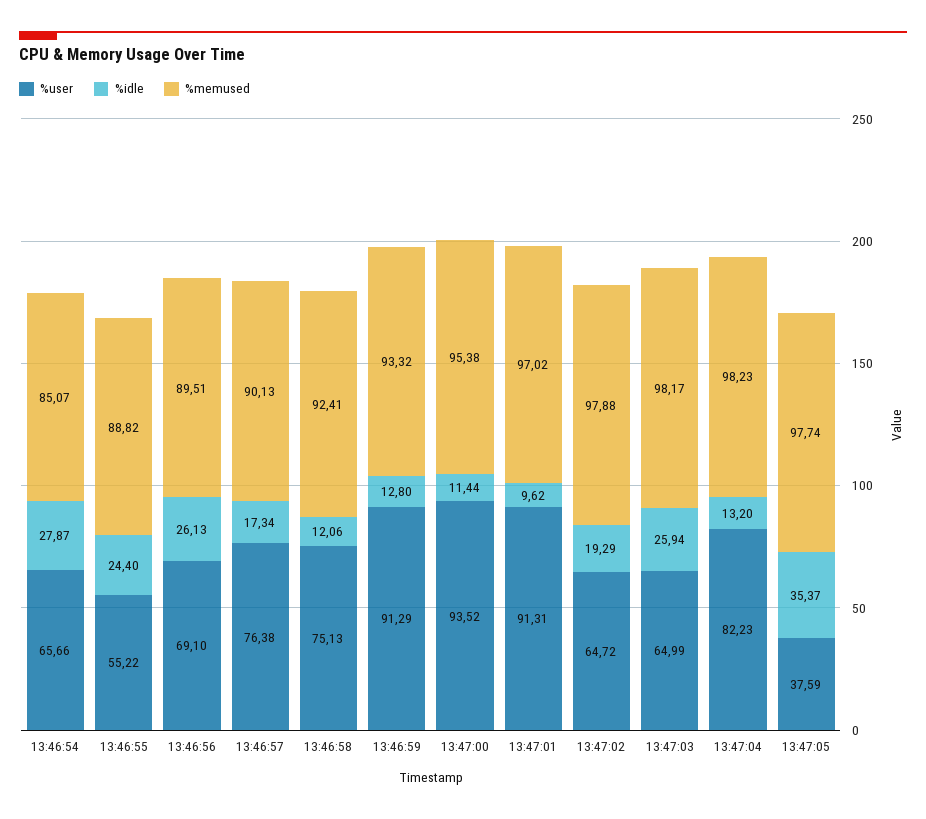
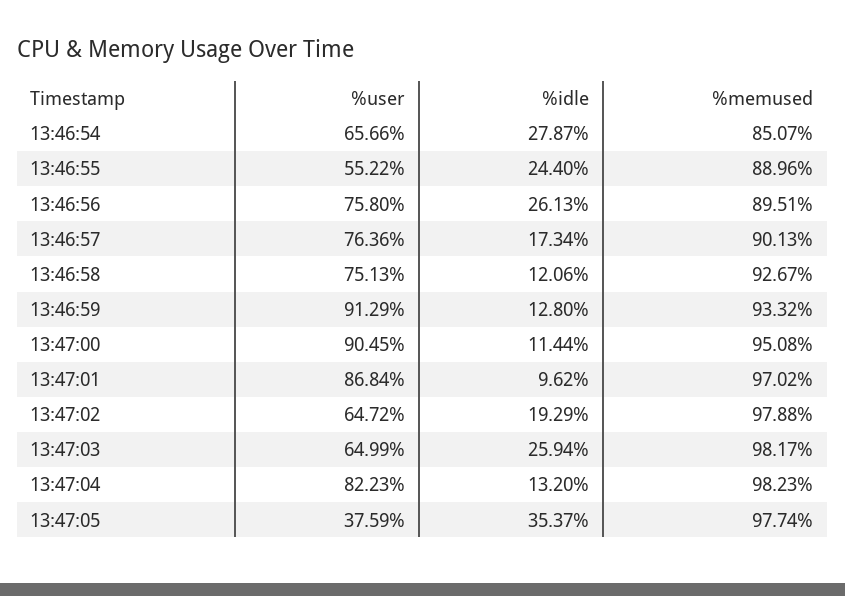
%memused, 13:46:55: 88.82 -> 88.96
%user, 13:46:56: 69.1 -> 75.8
%user, 13:46:57: 76.38 -> 76.36
%memused, 13:46:58: 92.41 -> 92.67
%user, 13:47:00: 93.52 -> 90.45
%memused, 13:47:00: 95.38 -> 95.08
%user, 13:47:01: 91.31 -> 86.84

